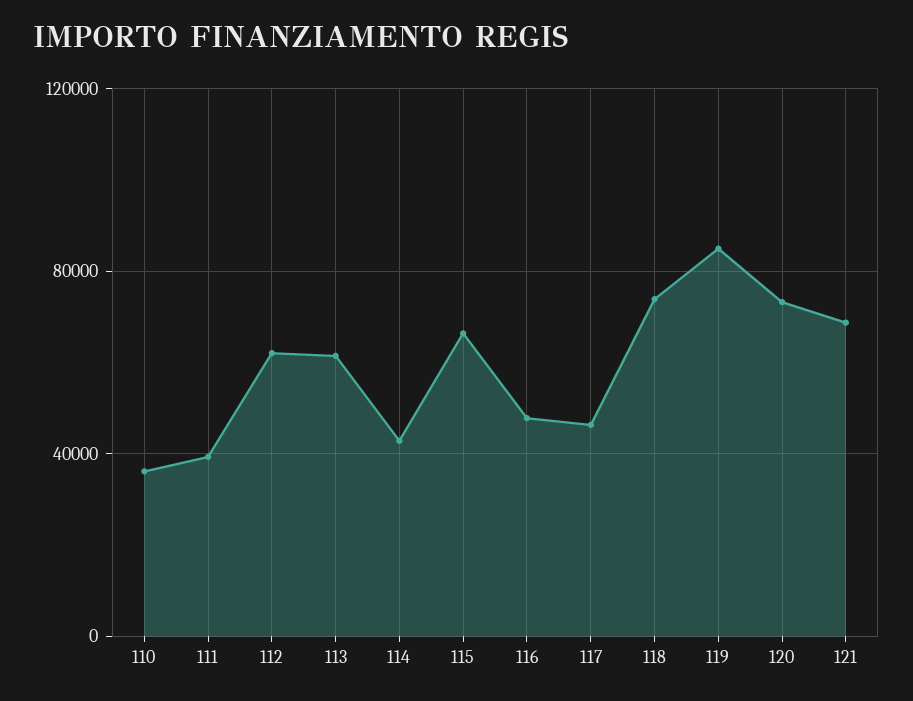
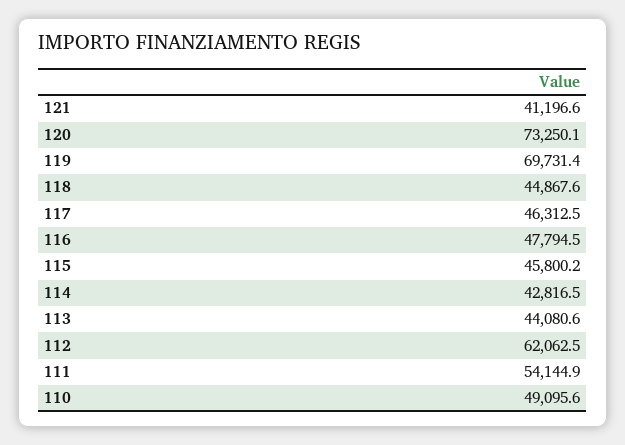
110: 35000 -> 49095.6
111: 40000 -> 54144.9
113: 60000 -> 44080.6
115: 65000 -> 45800.2
118: 75000 -> 44867.6
119: 85000 -> 69731.4
121: 70000 -> 41196.6

